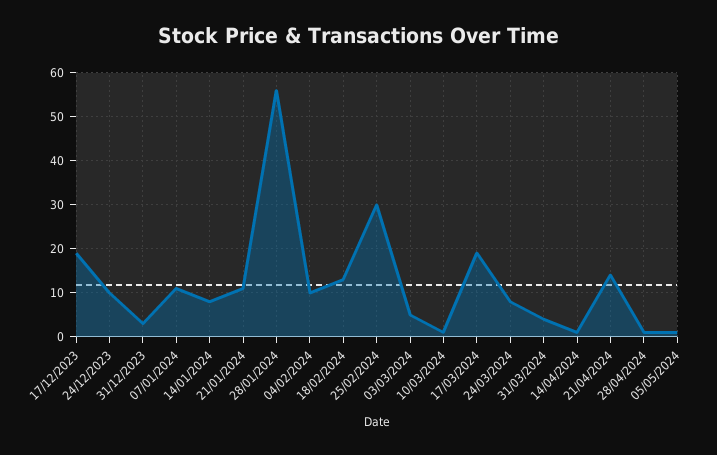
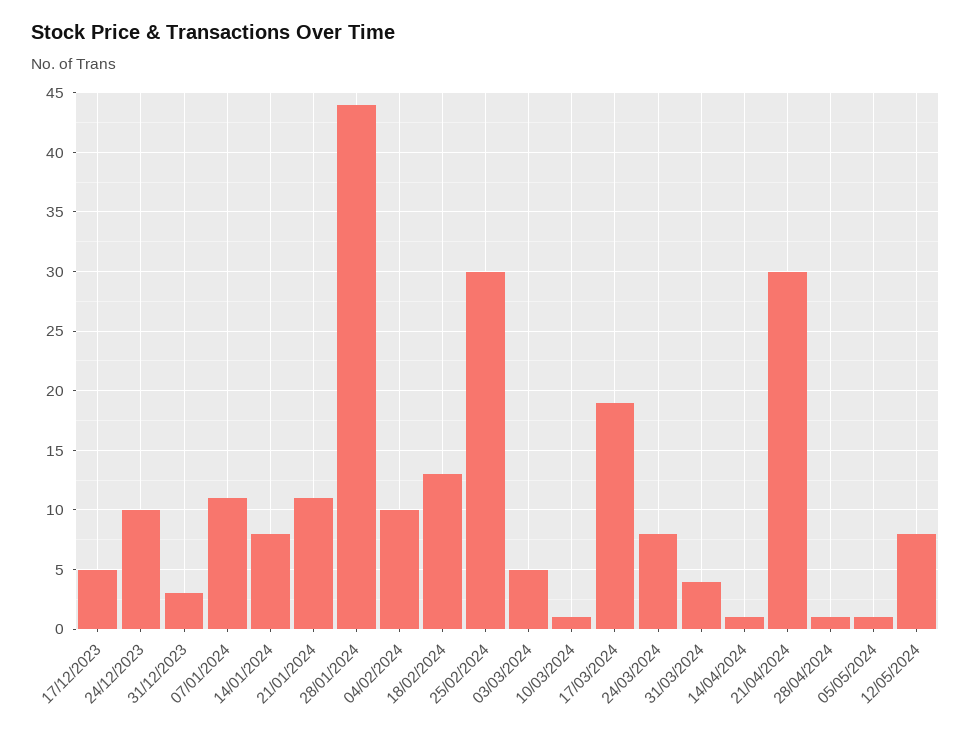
17/12/2023: 20 -> 5
28/01/2024: 55 -> 44
21/04/2024: 15 -> 30
12/05/2024: none -> 8

